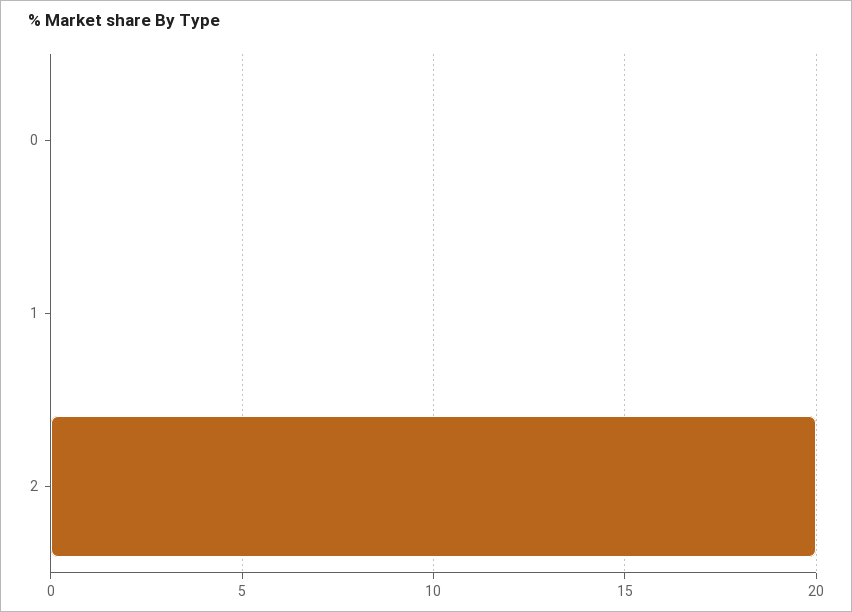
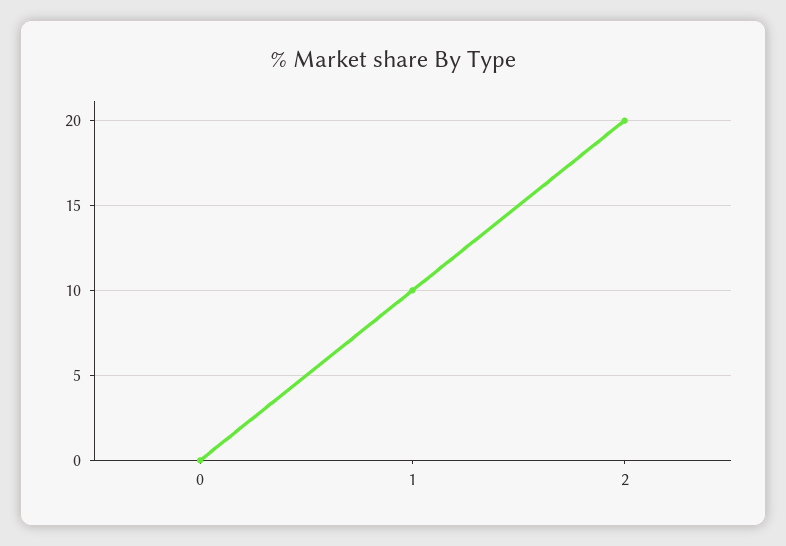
1: 0 -> 10

